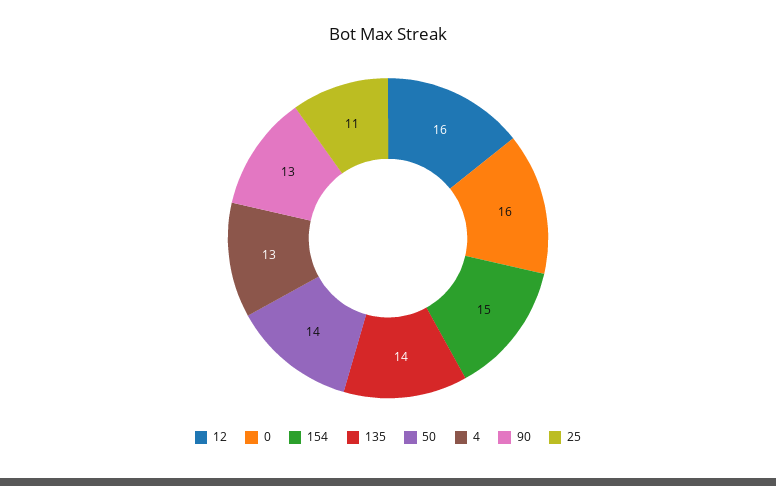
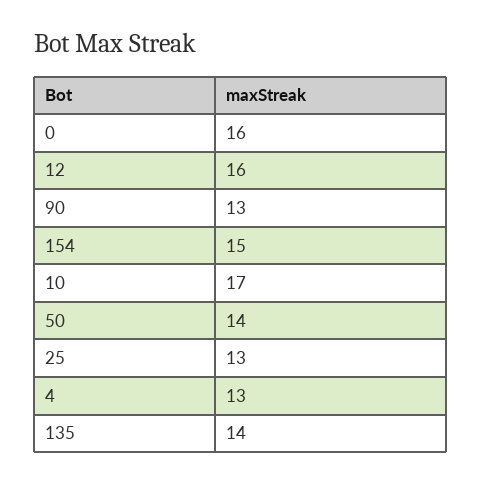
25: 11 -> 13
10: none -> 17

